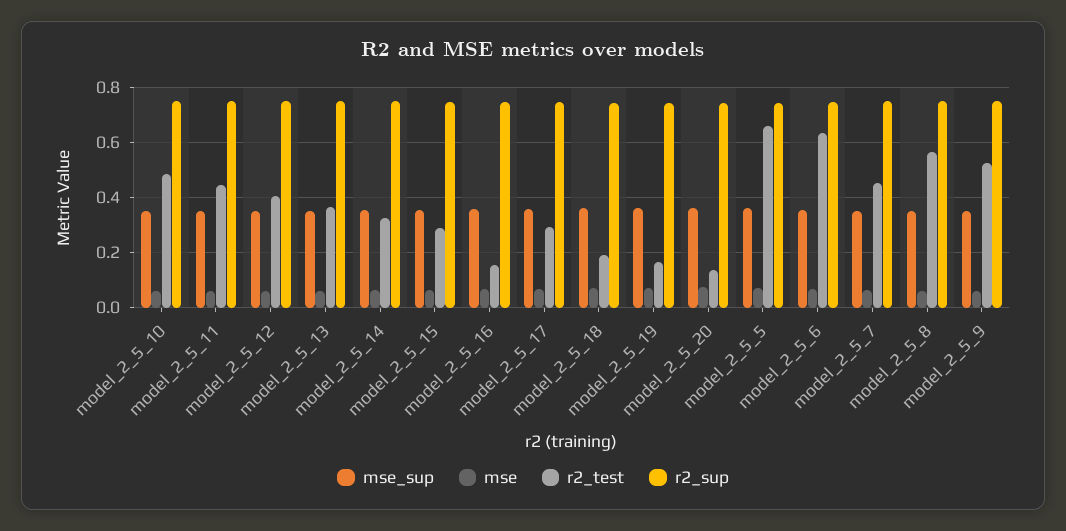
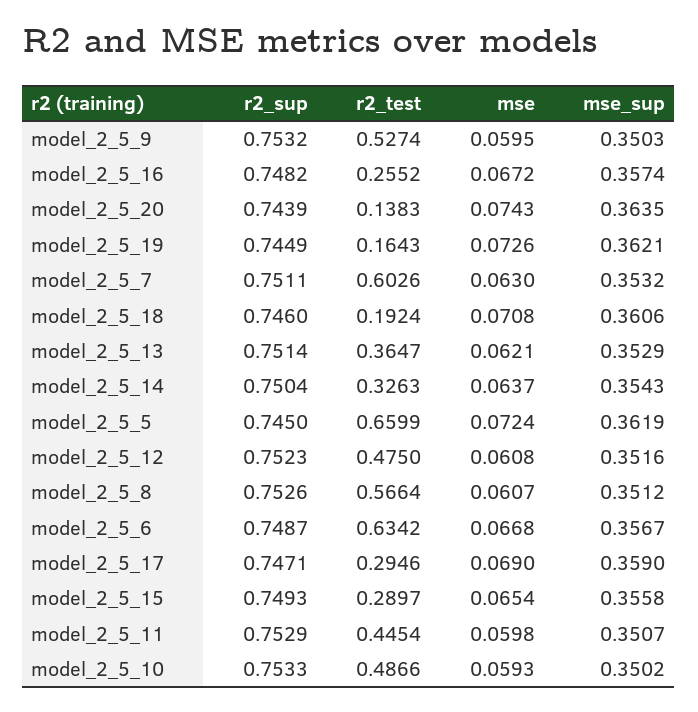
r2_test, model_2_5_12: 0.4 -> 0.475
r2_test, model_2_5_16: 0.15 -> 0.2552
r2_test, model_2_5_7: 0.45 -> 0.6026

